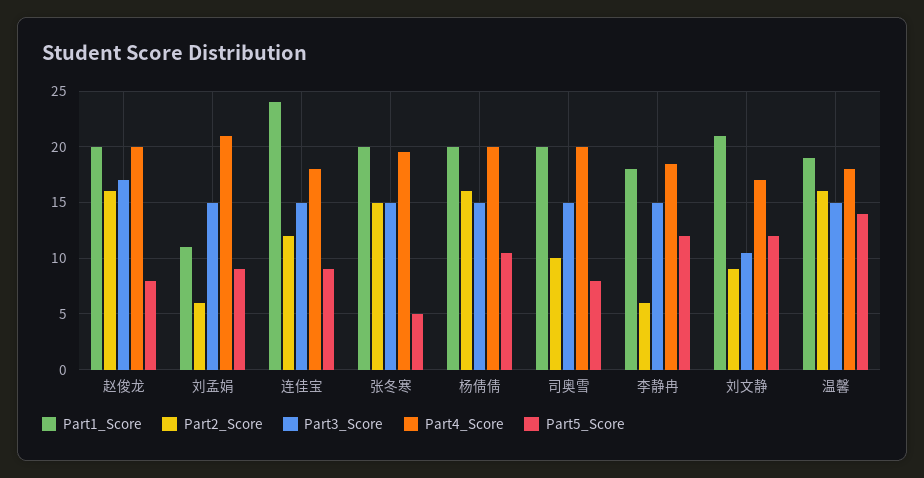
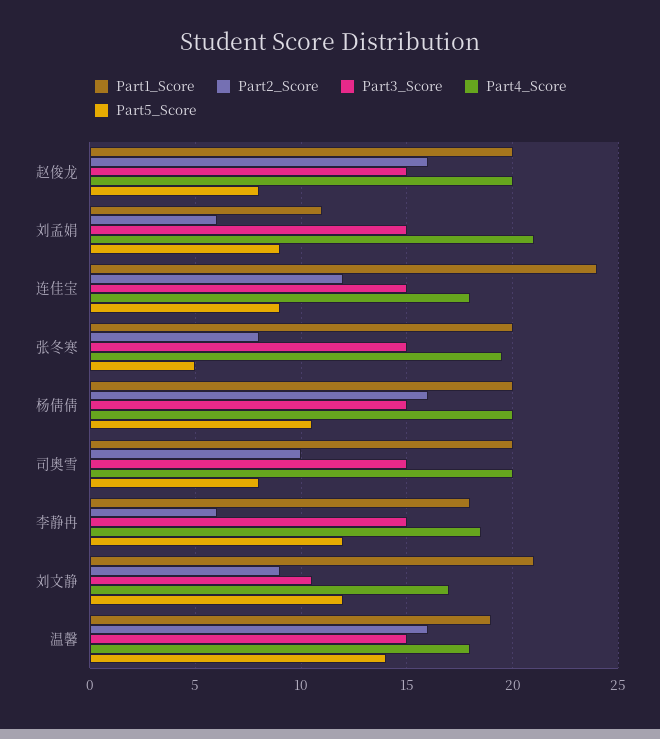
Part3_Score, 赵俊龙: 17 -> 15
Part2_Score, 张冬寒: 15 -> 8

